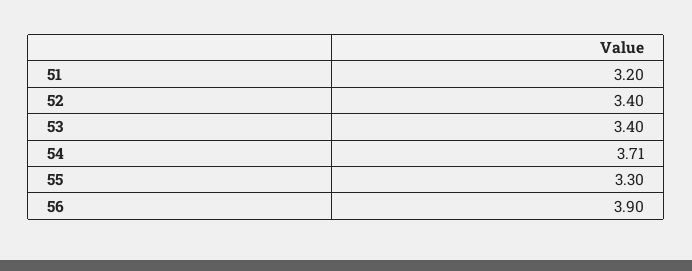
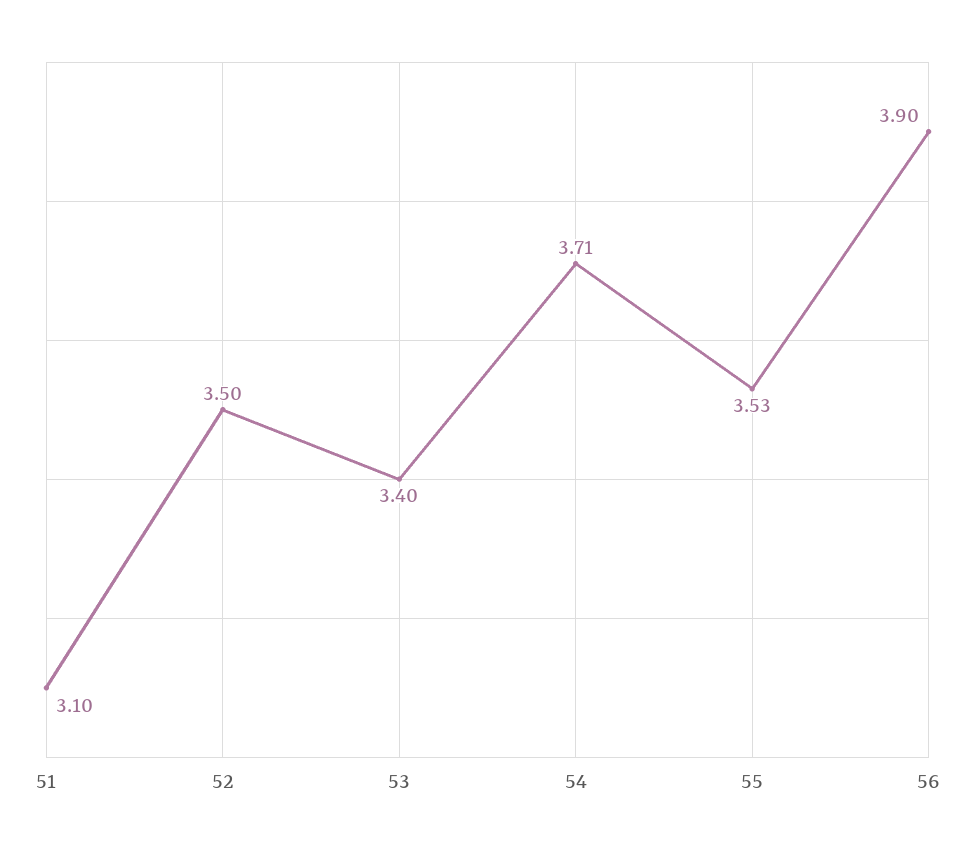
51: 3.2 -> 3.1
52: 3.4 -> 3.5
55: 3.3 -> 3.53

